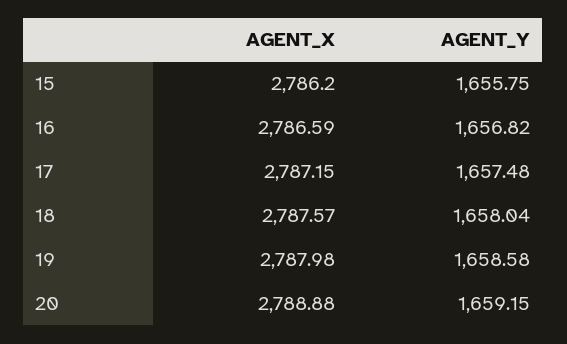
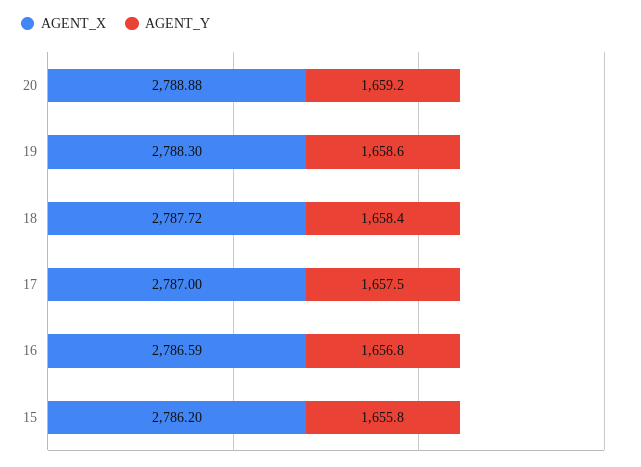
AGENT_X, 17: 2787.15 -> 2787
AGENT_X, 18: 2787.57 -> 2787.72
AGENT_Y, 18: 1658.04 -> 1658.4
AGENT_X, 19: 2787.98 -> 2788.3

